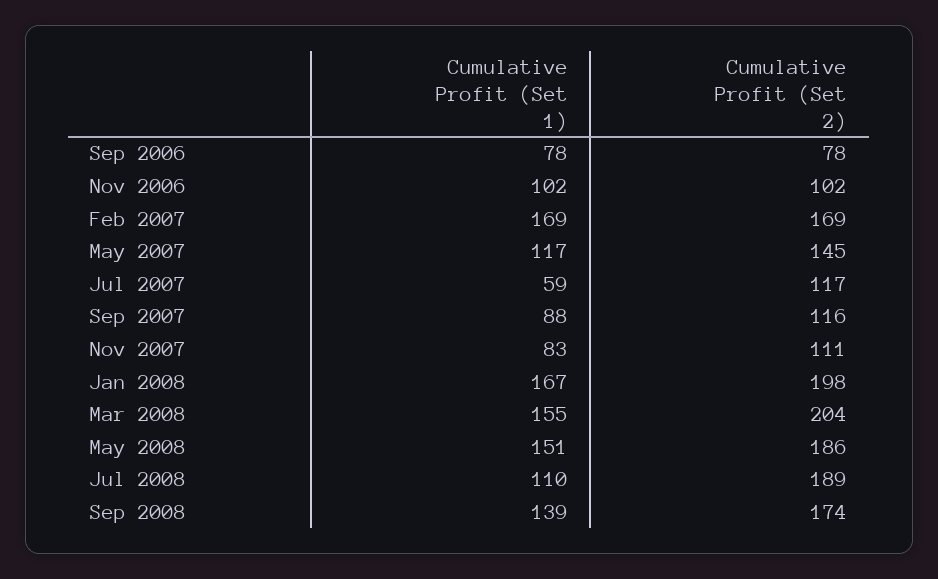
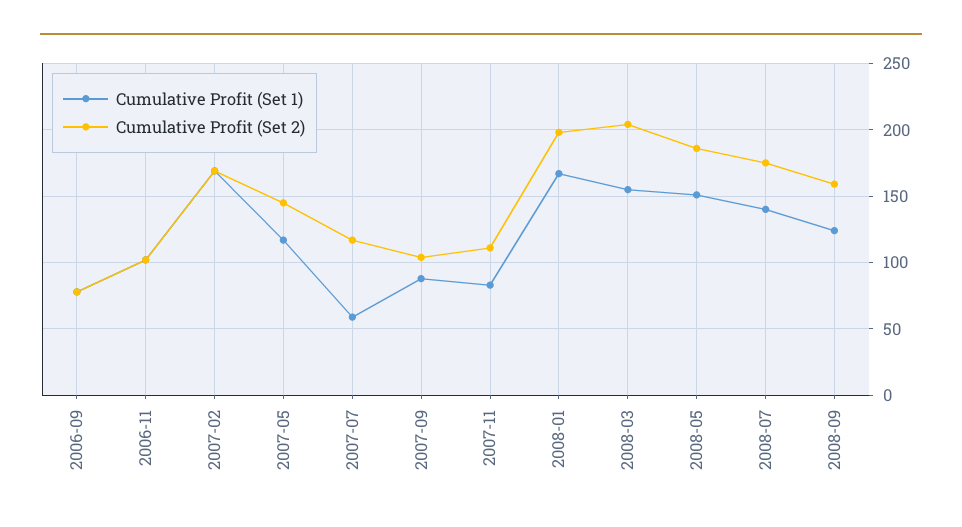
Cumulative Profit (Set 2), Sep 2007: 116 -> 105
Cumulative Profit (Set 1), Jul 2008: 110 -> 140
Cumulative Profit (Set 2), Jul 2008: 189 -> 175
Cumulative Profit (Set 1), Sep 2008: 139 -> 125
Cumulative Profit (Set 2), Sep 2008: 174 -> 160

